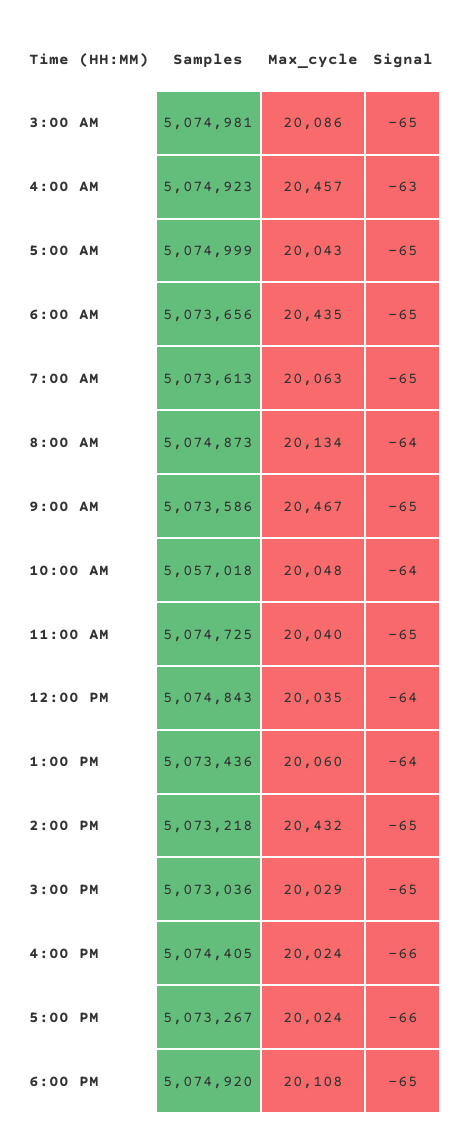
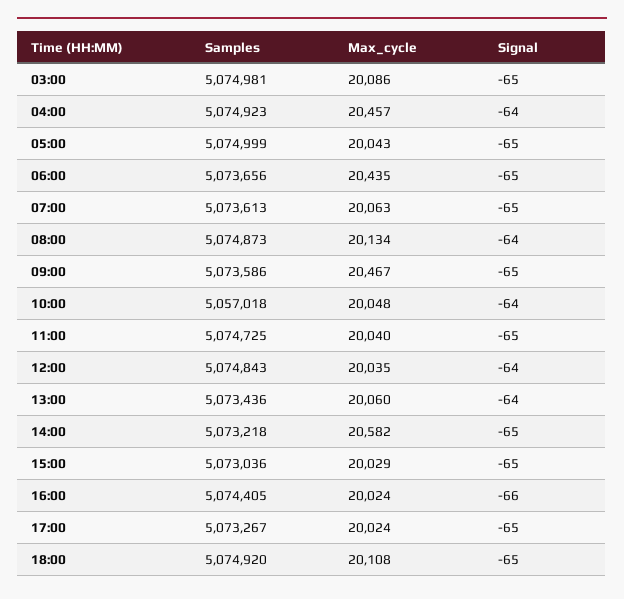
Signal, 4:00 AM: -63 -> -64
Max_cycle, 2:00 PM: 20432 -> 20582
Signal, 5:00 PM: -66 -> -65

